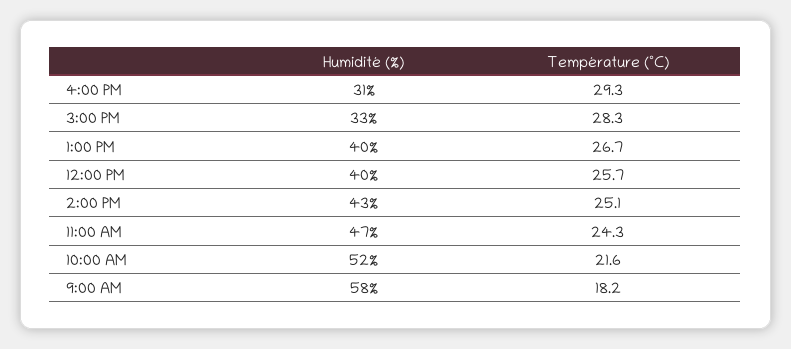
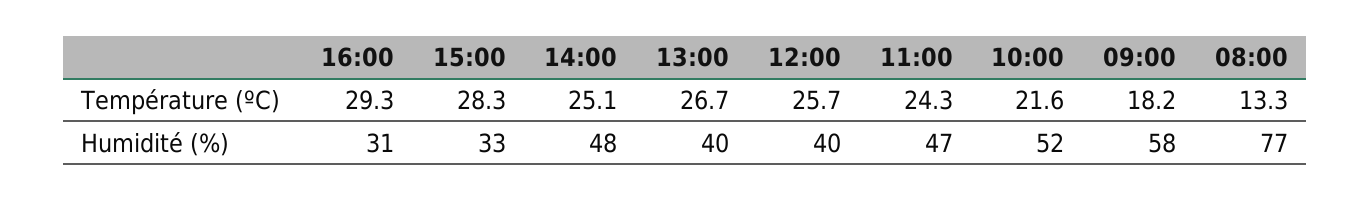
Humidité (%), 2:00 PM: 43 -> 48
Température (ºC), 08:00: none -> 13.3
Humidité (%), 08:00: none -> 77

